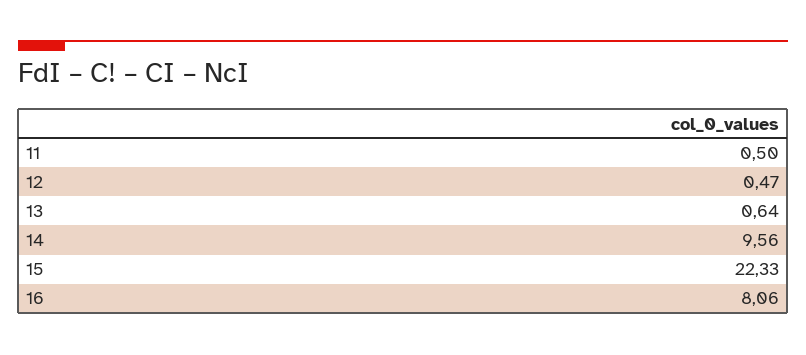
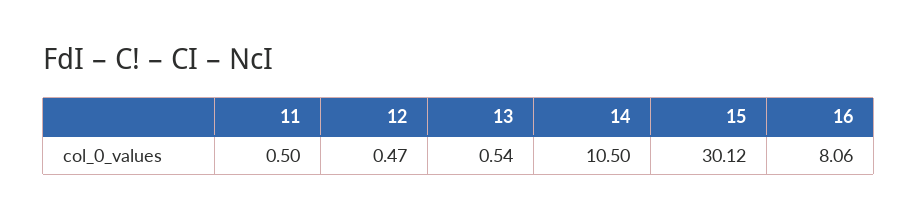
13: 0.64 -> 0.54
14: 9.56 -> 10.5
15: 22.33 -> 30.12

